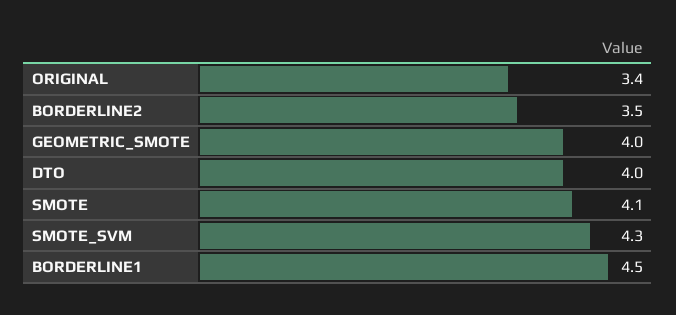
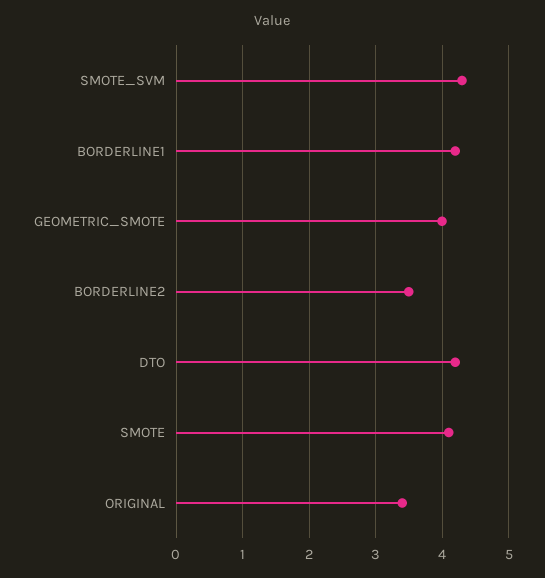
DTO: 4 -> 4.2
BORDERLINE1: 4.5 -> 4.2

